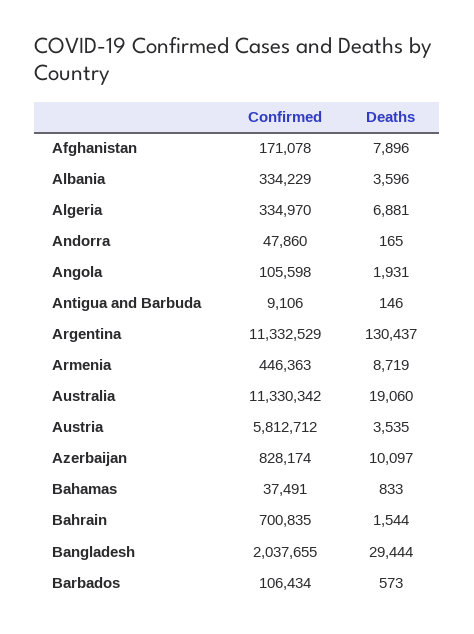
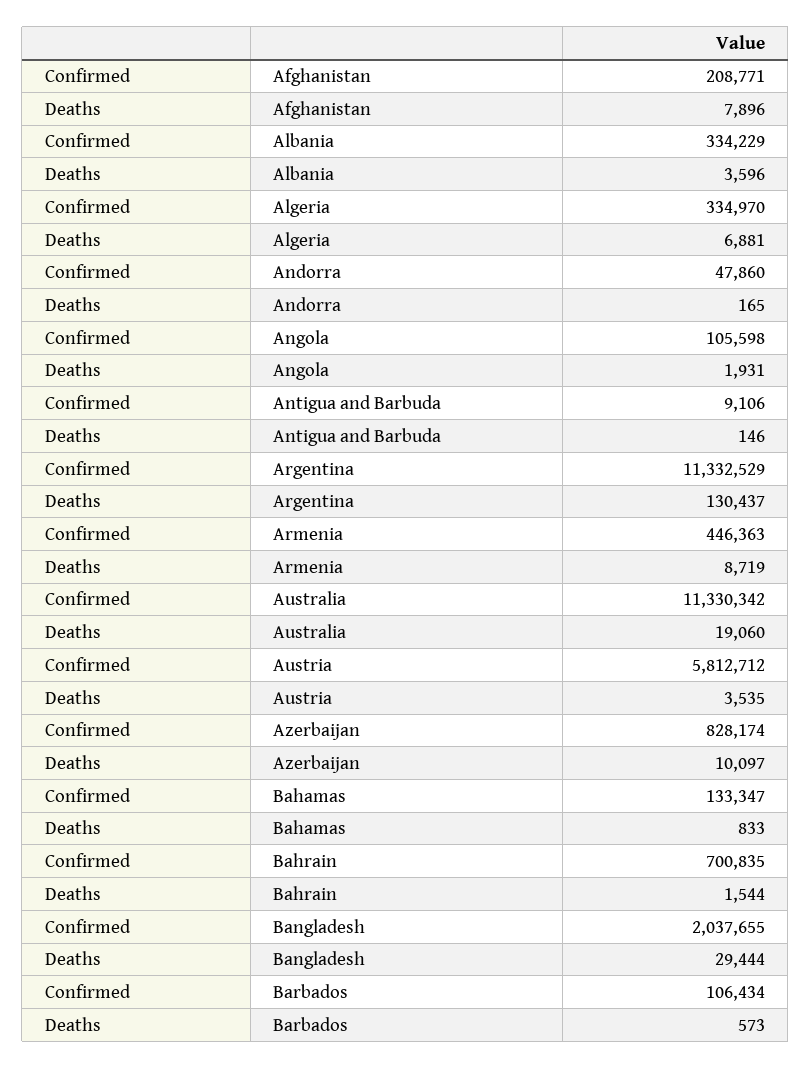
Confirmed, Afghanistan: 171078 -> 208771
Confirmed, Bahamas: 37491 -> 133347

